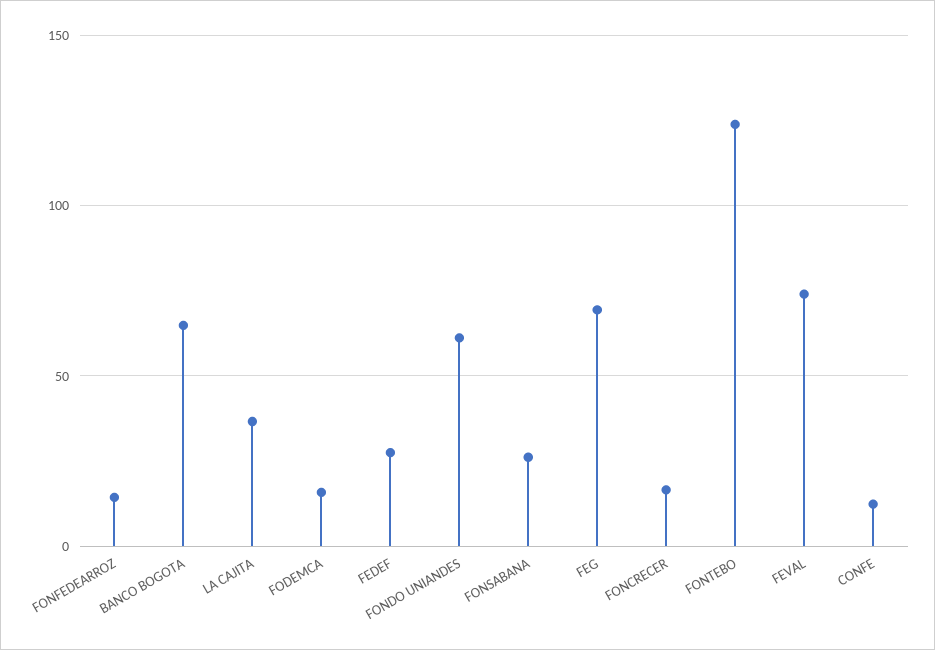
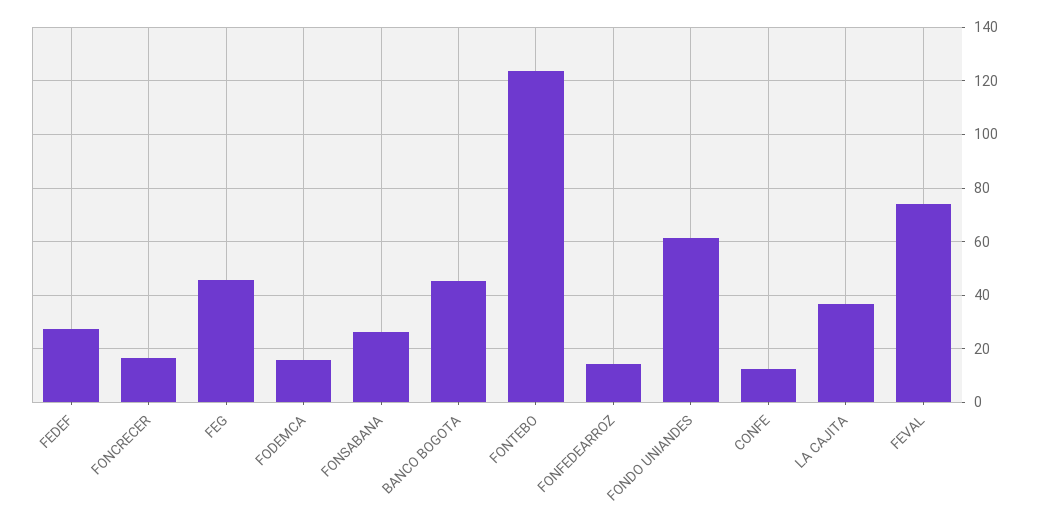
BANCO BOGOTA: 65 -> 45
FEG: 70 -> 45

